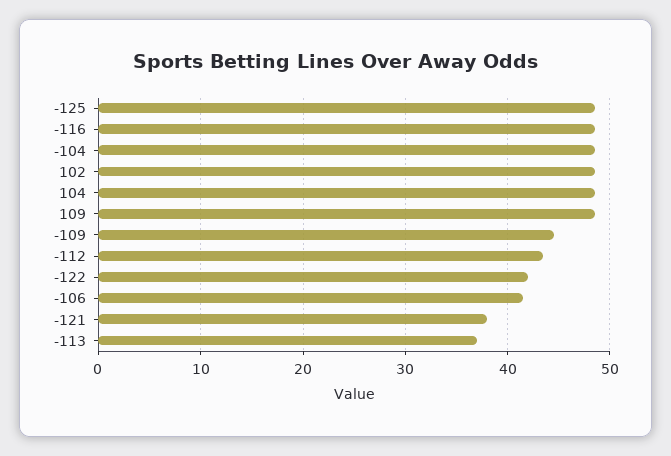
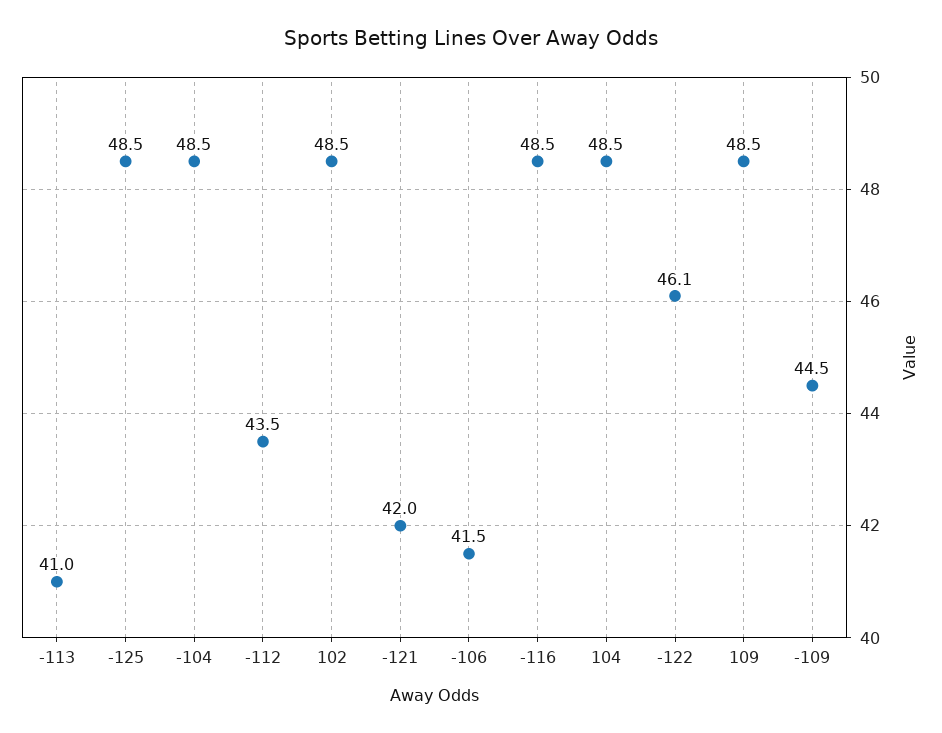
-122: 42 -> 46.1
-121: 38 -> 42
-113: 37 -> 41

